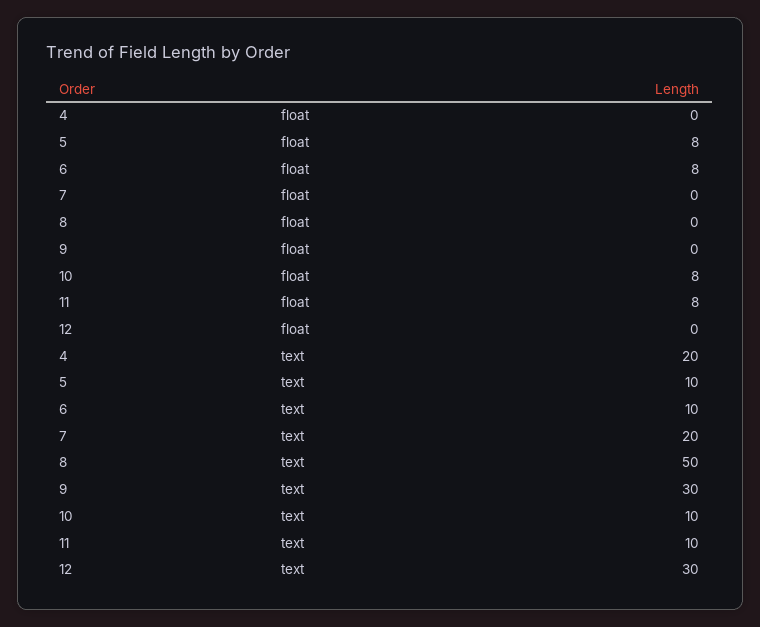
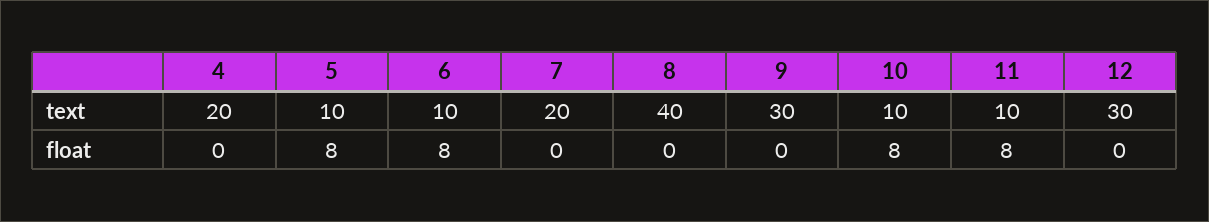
8, text: 50 -> 40

